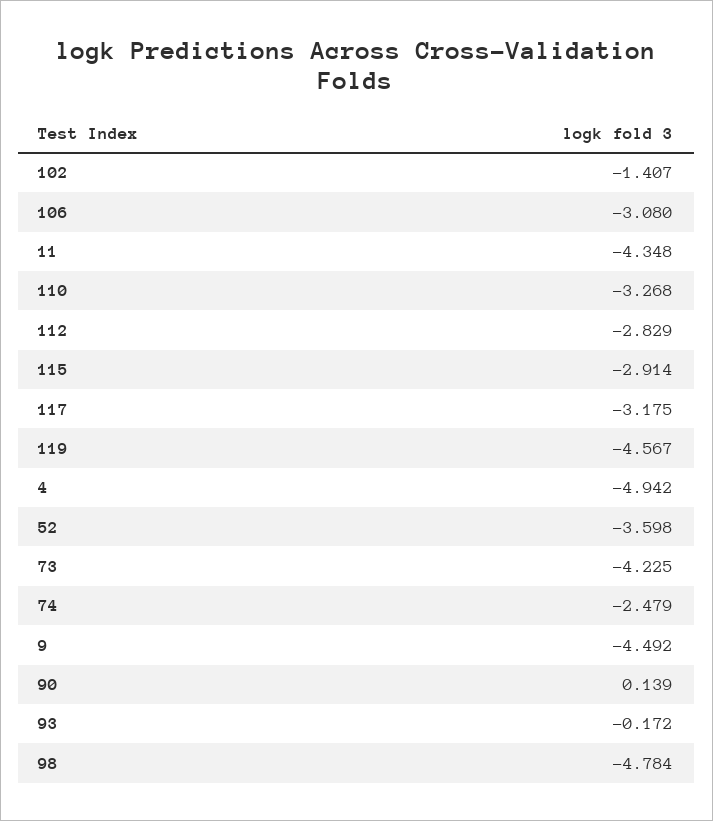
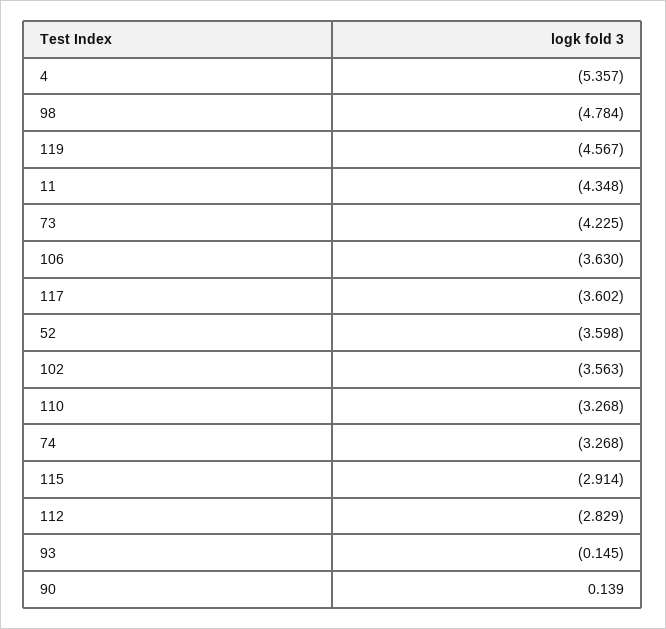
102: -1.407 -> -3.563
106: -3.08 -> -3.63
117: -3.175 -> -3.602
4: -4.942 -> -5.357
74: -2.479 -> -3.268
9: -4.492 -> none
93: -0.172 -> -0.145

